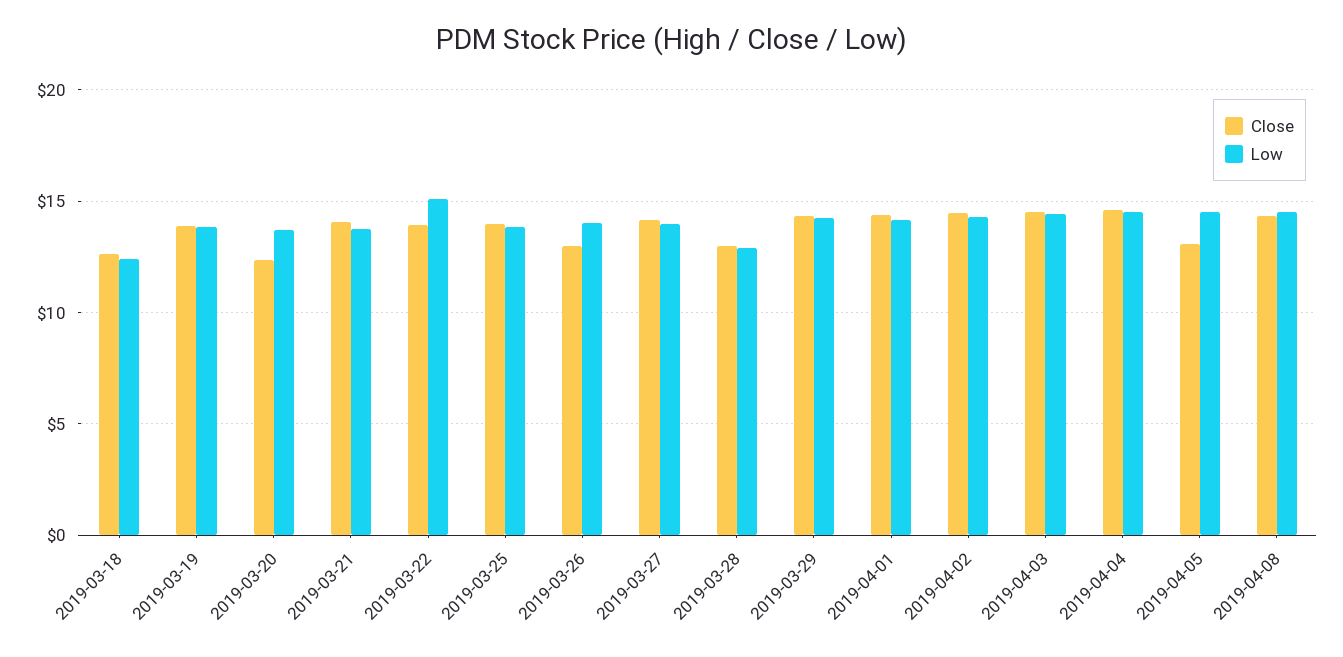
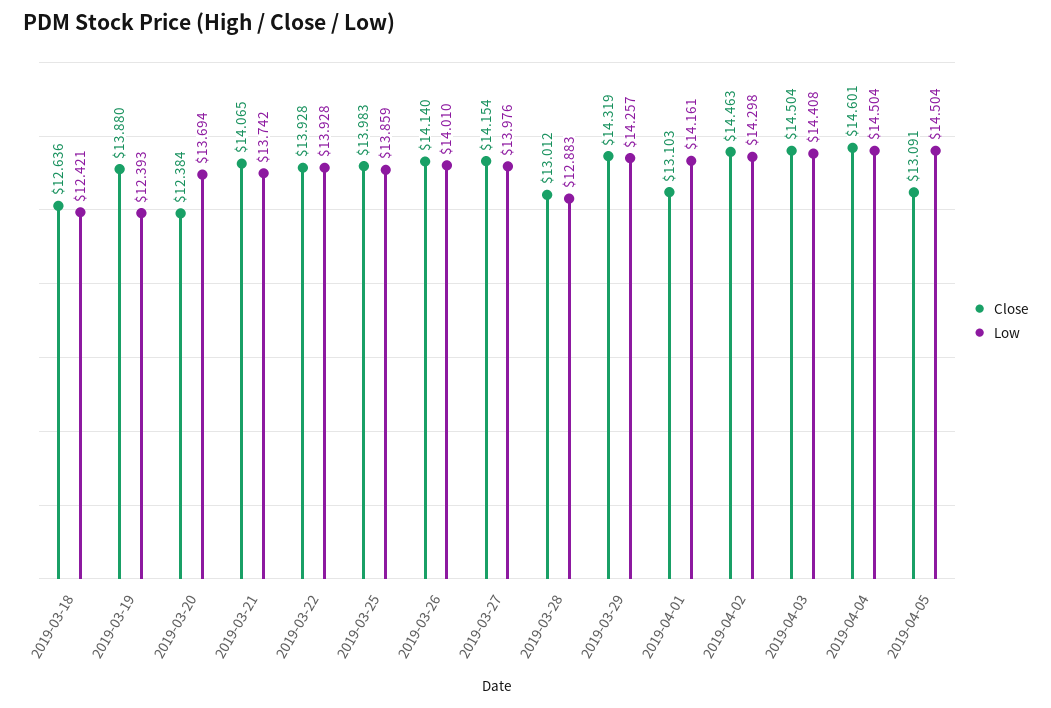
Low, 2019-03-19: 14 -> 12.393
Low, 2019-03-22: 15 -> 13.928
Close, 2019-03-26: 13 -> 14.14
Close, 2019-04-01: 14.5 -> 13.103
Close, 2019-04-08: 14.5 -> none
Low, 2019-04-08: 14.5 -> none

